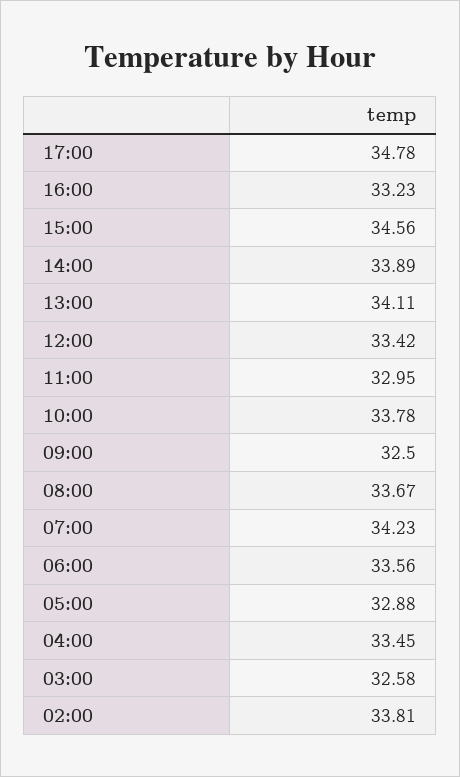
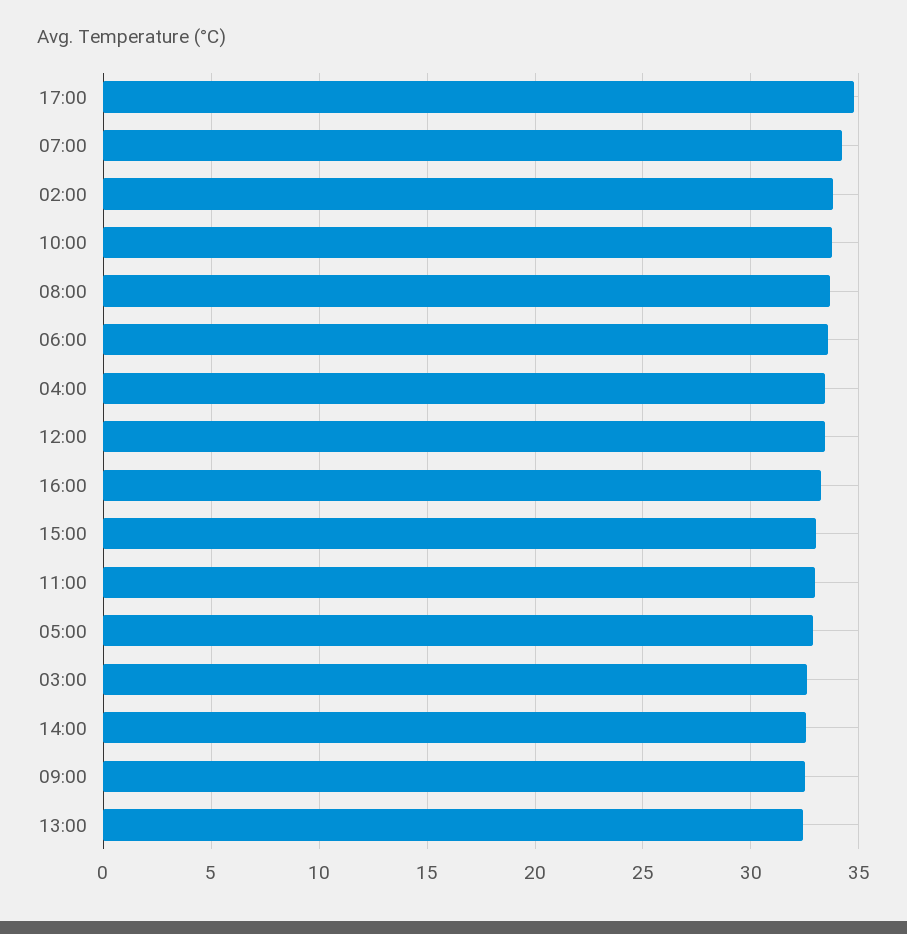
15:00: 34.56 -> 33
14:00: 33.89 -> 32.5
13:00: 34.11 -> 32.5

